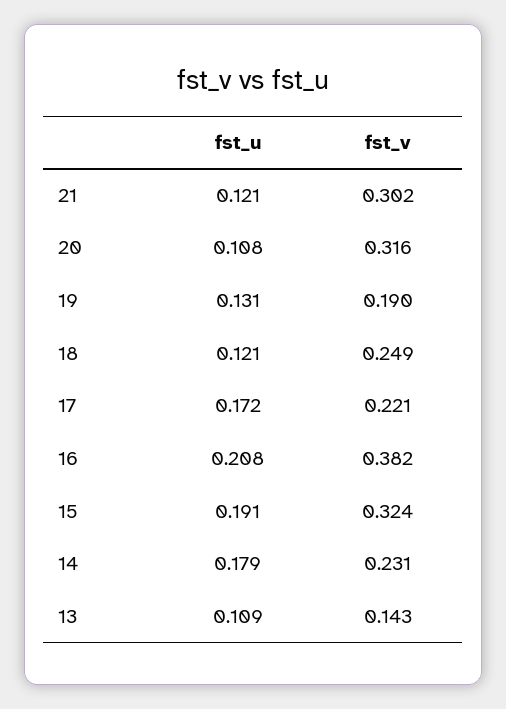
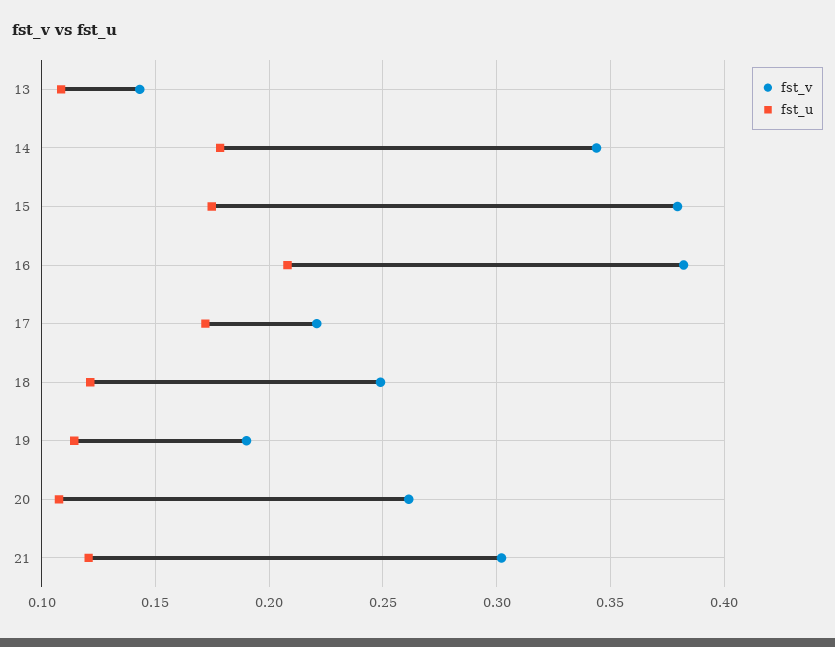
fst_v, 20: 0.316 -> 0.26
fst_u, 19: 0.131 -> 0.115
fst_u, 15: 0.191 -> 0.175
fst_v, 15: 0.324 -> 0.38
fst_v, 14: 0.231 -> 0.345

